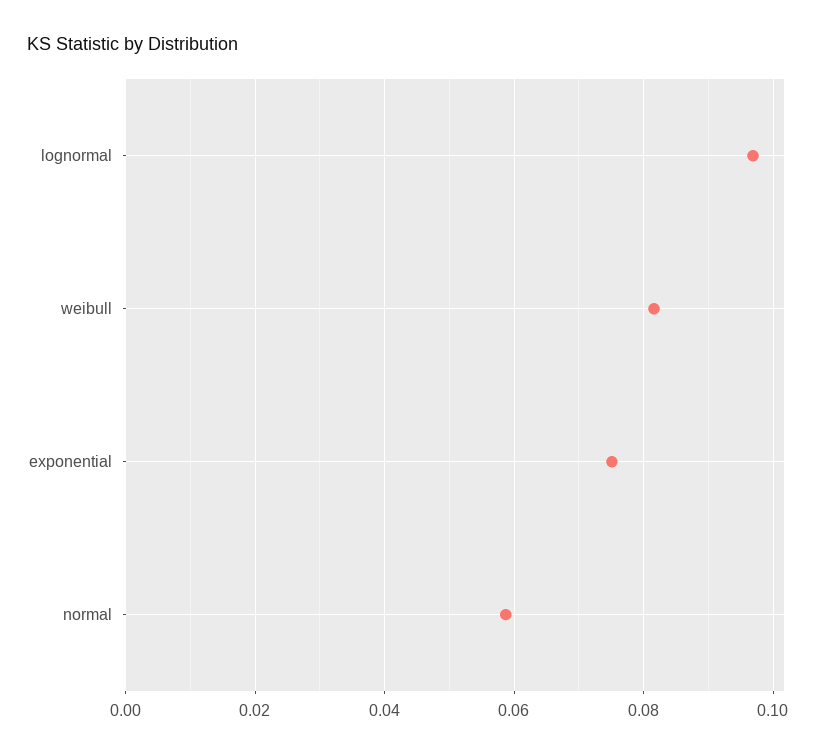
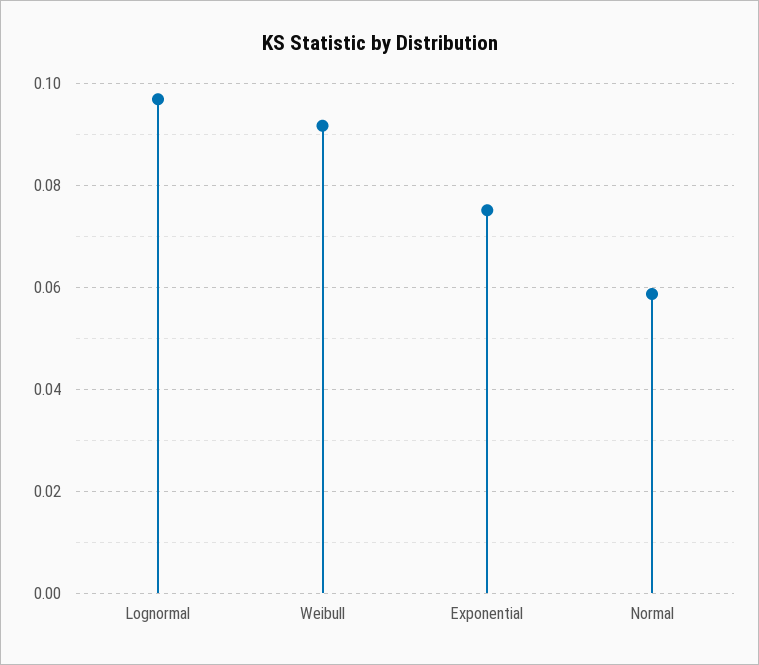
weibull: 0.082 -> 0.092

